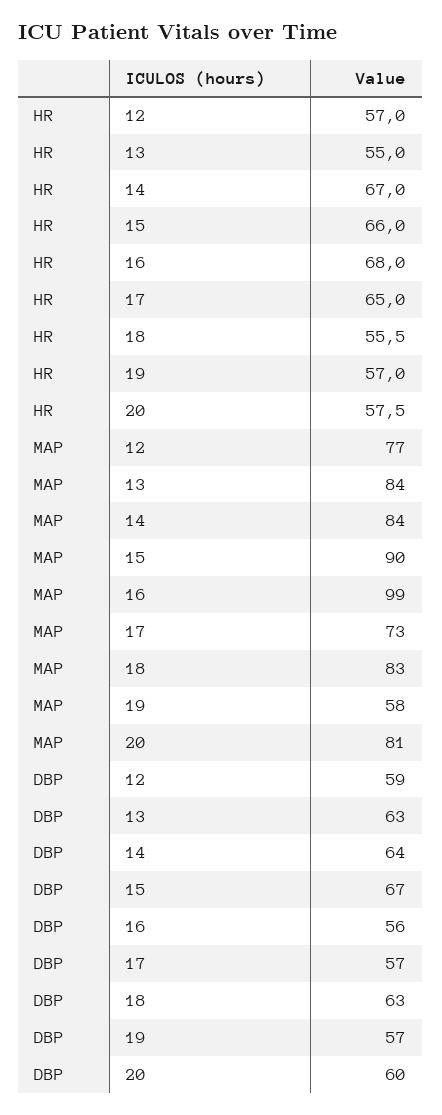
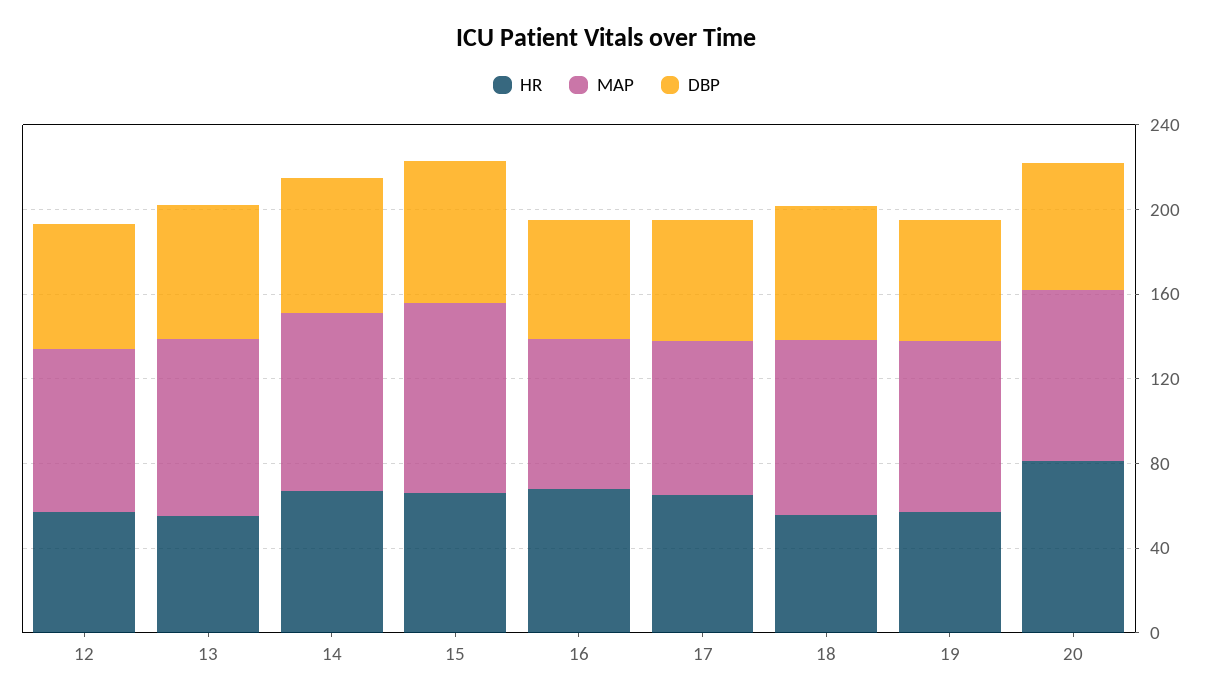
HR, 20: 57.5 -> 80
MAP, 16: 99 -> 70
MAP, 19: 58 -> 80

